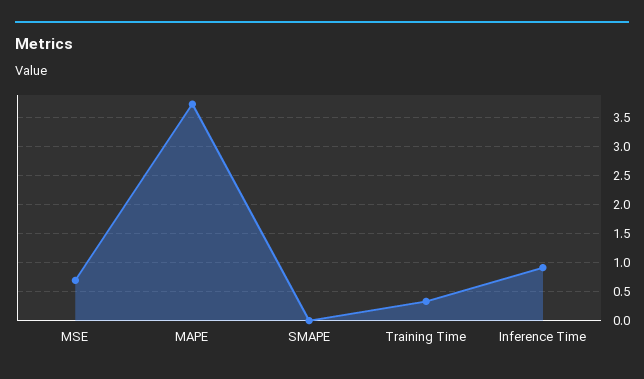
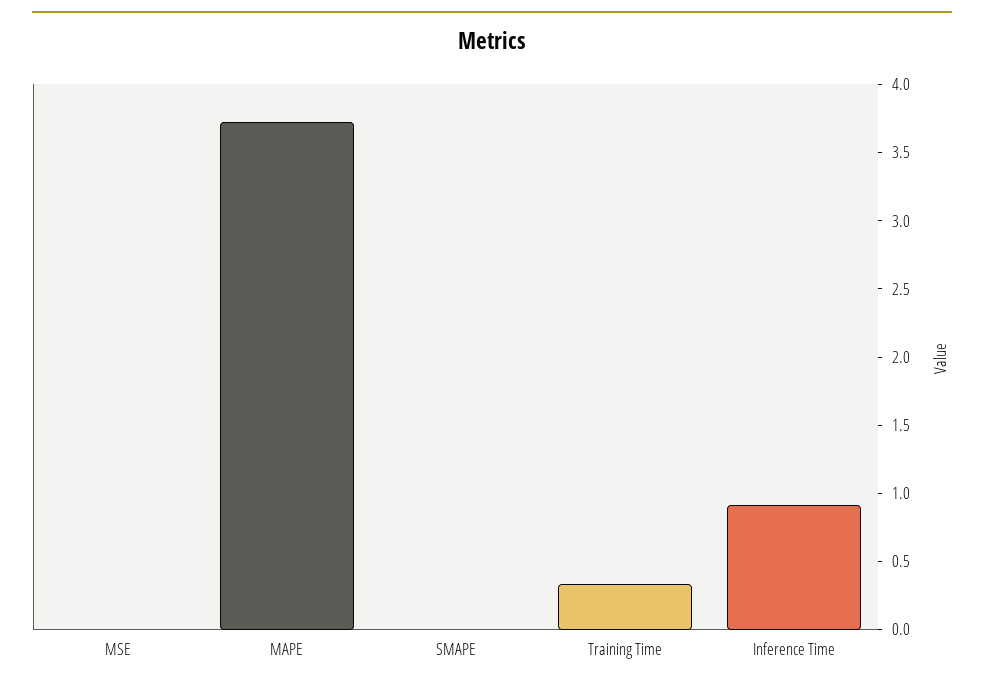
MSE: 0.75 -> 0

